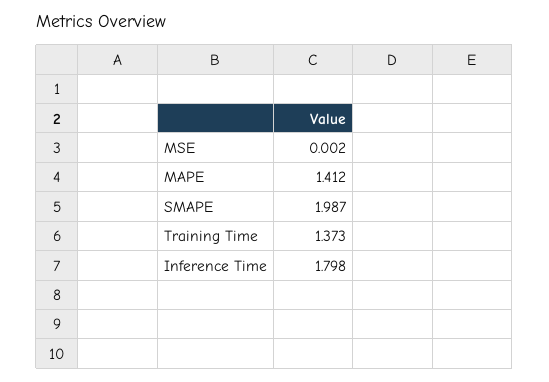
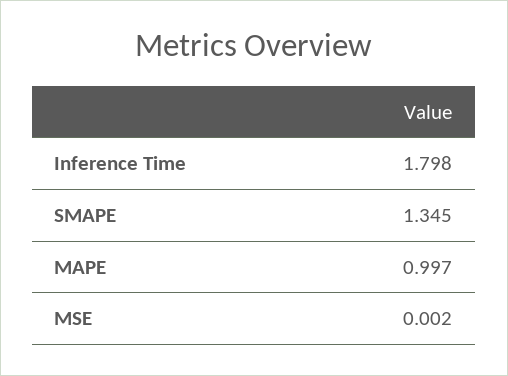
MAPE: 1.412 -> 0.997
SMAPE: 1.987 -> 1.345
Training Time: 1.373 -> none

